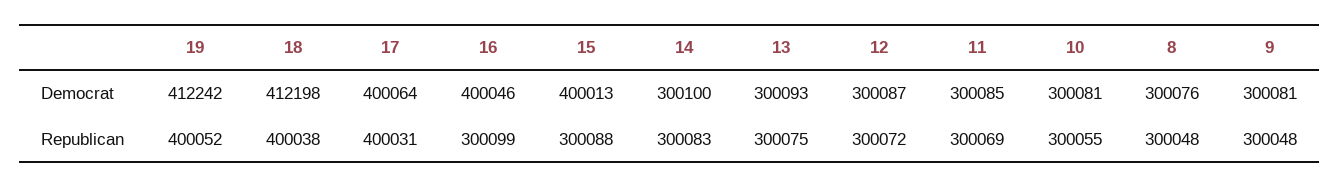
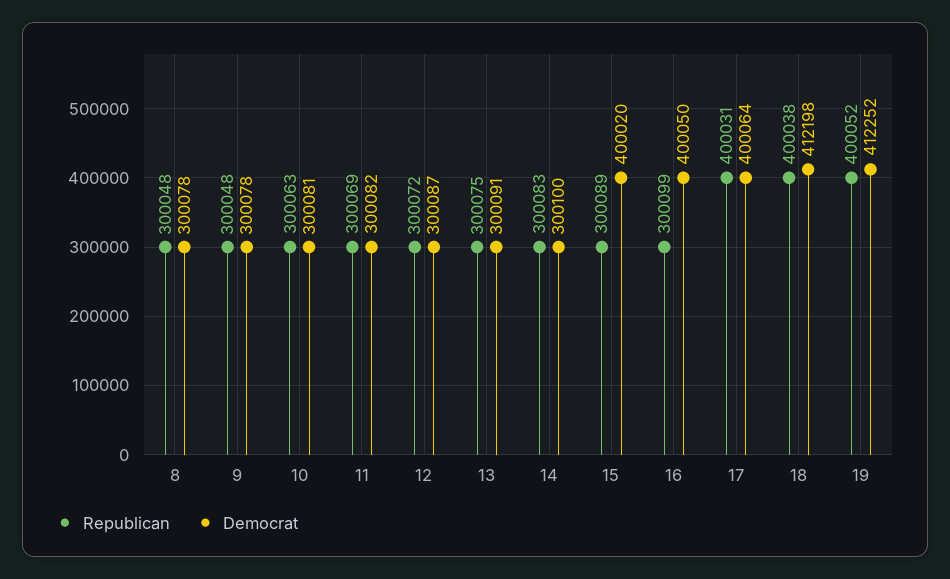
Democrat, 19: 412242 -> 412252
Democrat, 16: 400046 -> 400050
Democrat, 15: 400013 -> 400020
Democrat, 13: 300093 -> 300091
Democrat, 11: 300085 -> 300082
Democrat, 8: 300076 -> 300078
Democrat, 9: 300081 -> 300078
Republican, 15: 300088 -> 300089
Republican, 10: 300055 -> 300063

